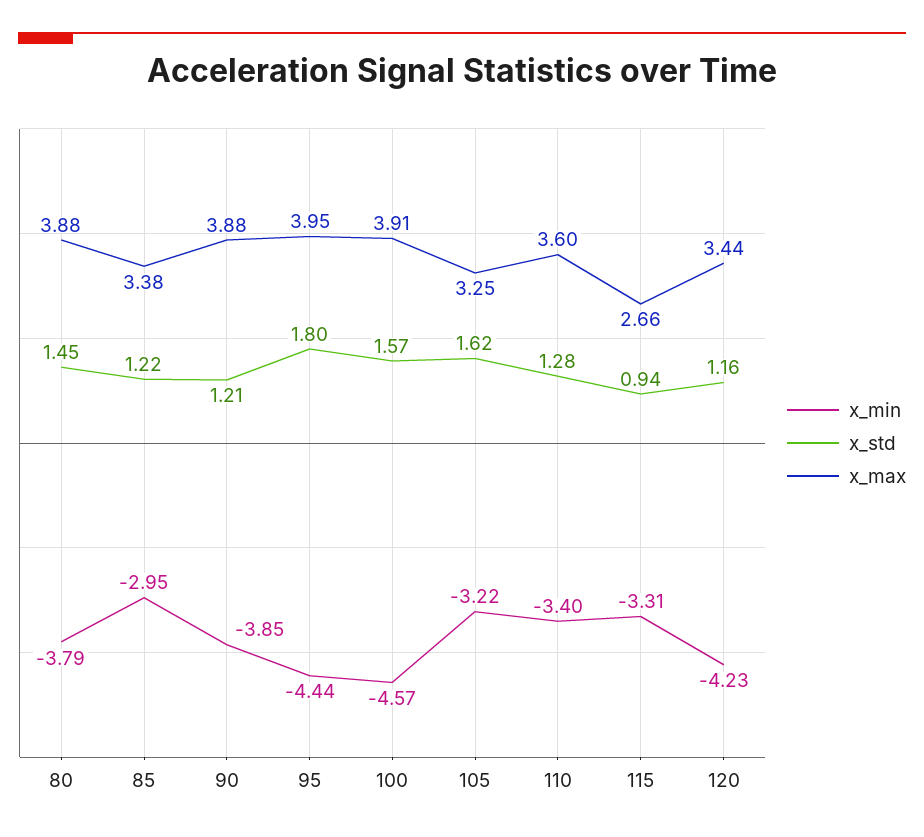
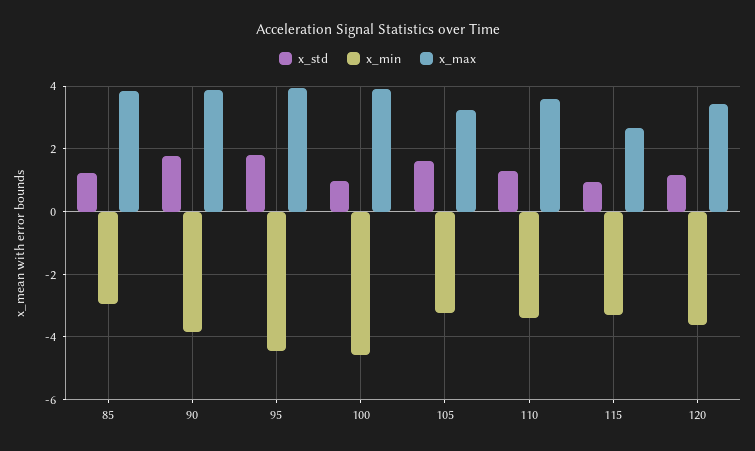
x_min, 80: -3.79 -> none
x_std, 80: 1.45 -> none
x_max, 80: 3.88 -> none
x_max, 85: 3.38 -> 3.8
x_std, 90: 1.21 -> 1.8
x_std, 100: 1.57 -> 1
x_min, 120: -4.23 -> -3.6

